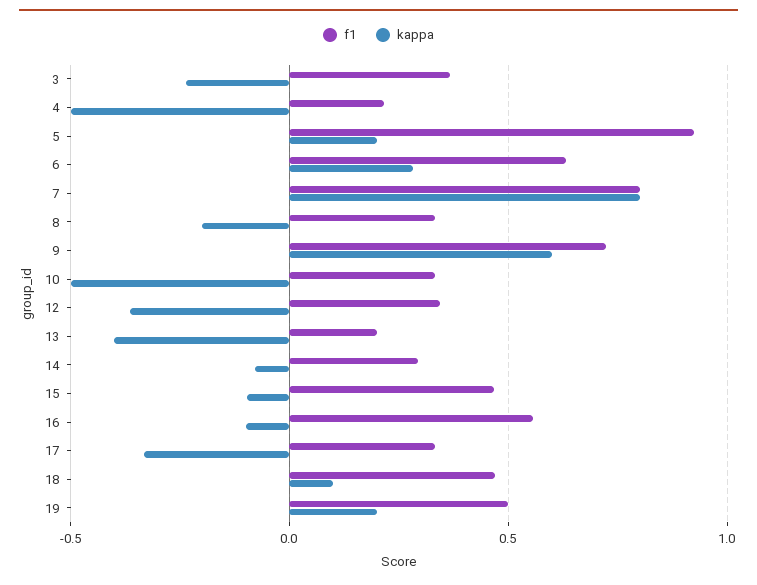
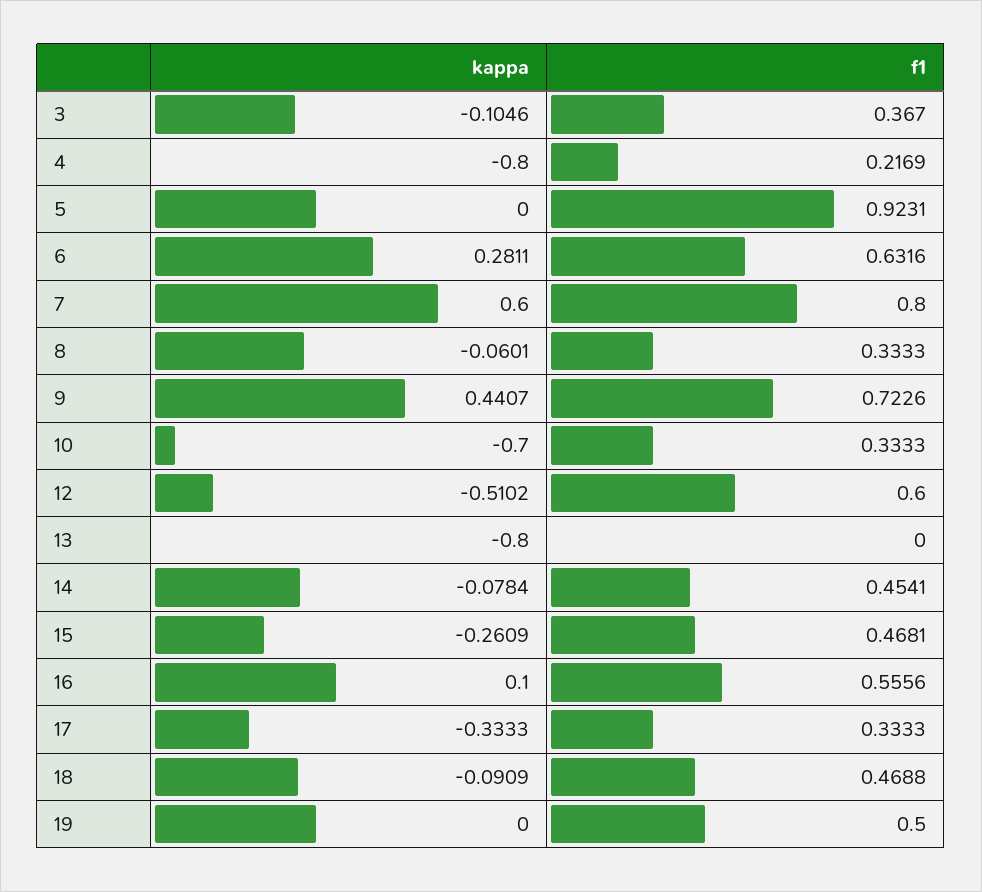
kappa, 3: -0.25 -> -0.1046
kappa, 4: -0.5 -> -0.8
kappa, 5: 0.2 -> 0
kappa, 7: 0.8 -> 0.6
kappa, 8: -0.2 -> -0.0601
kappa, 9: 0.6 -> 0.4407
kappa, 10: -0.5 -> -0.7
f1, 12: 0.35 -> 0.6
kappa, 12: -0.35 -> -0.5102
f1, 13: 0.2 -> 0
kappa, 13: -0.4 -> -0.8
f1, 14: 0.3 -> 0.4541
kappa, 15: -0.1 -> -0.2609
kappa, 16: -0.1 -> 0.1
kappa, 18: 0.1 -> -0.0909
kappa, 19: 0.2 -> 0

